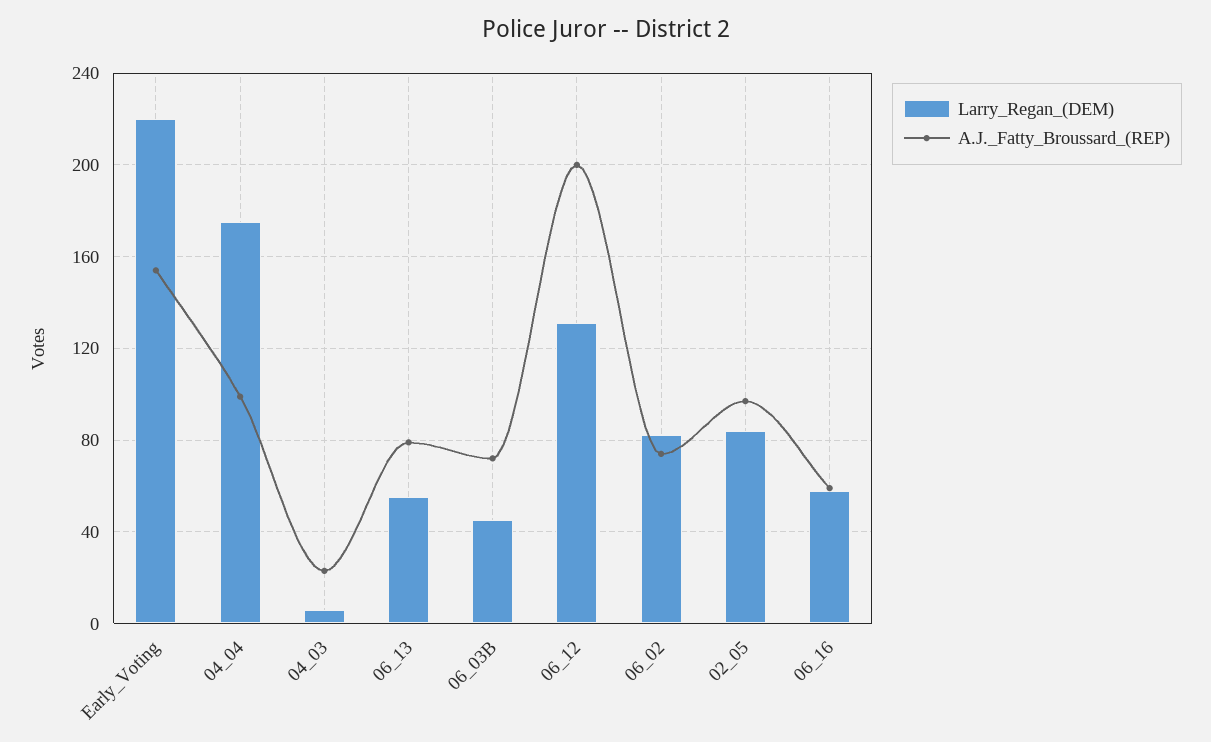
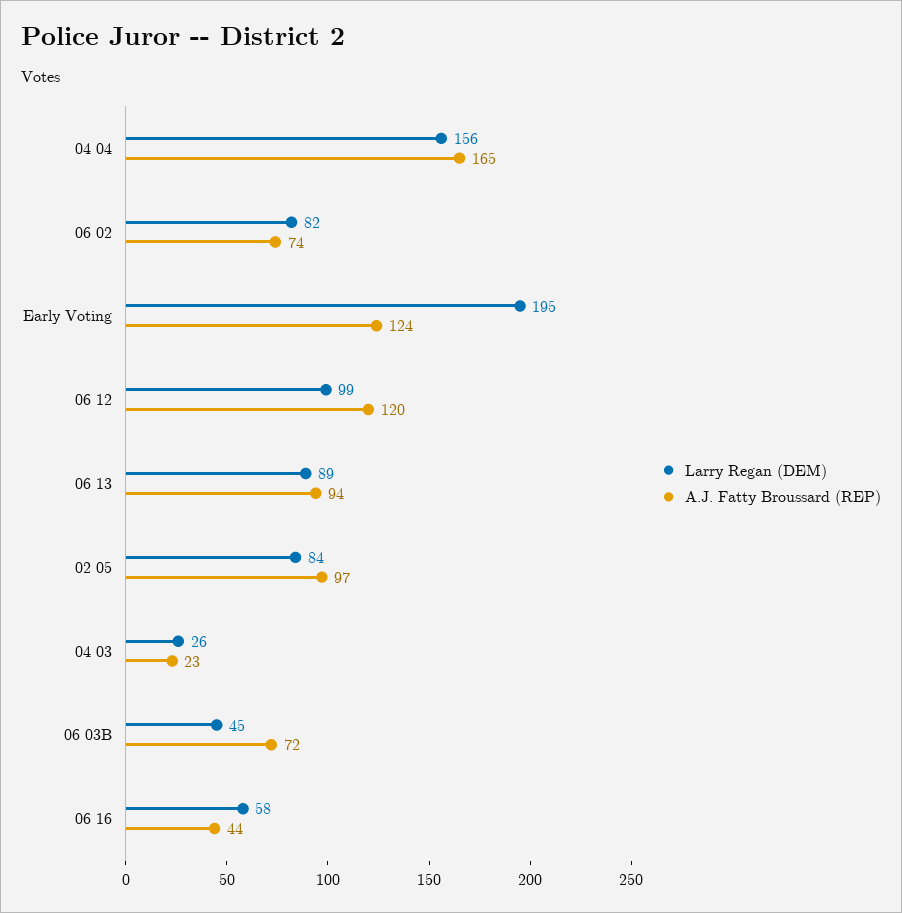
Larry_Regan_(DEM), Early_Voting: 220 -> 195
A.J._Fatty_Broussard_(REP), Early_Voting: 155 -> 124
Larry_Regan_(DEM), 04_04: 175 -> 156
A.J._Fatty_Broussard_(REP), 04_04: 100 -> 165
Larry_Regan_(DEM), 04_03: 5 -> 26
Larry_Regan_(DEM), 06_13: 55 -> 89
A.J._Fatty_Broussard_(REP), 06_13: 80 -> 94
Larry_Regan_(DEM), 06_12: 130 -> 99
A.J._Fatty_Broussard_(REP), 06_12: 200 -> 120
A.J._Fatty_Broussard_(REP), 06_16: 60 -> 44

